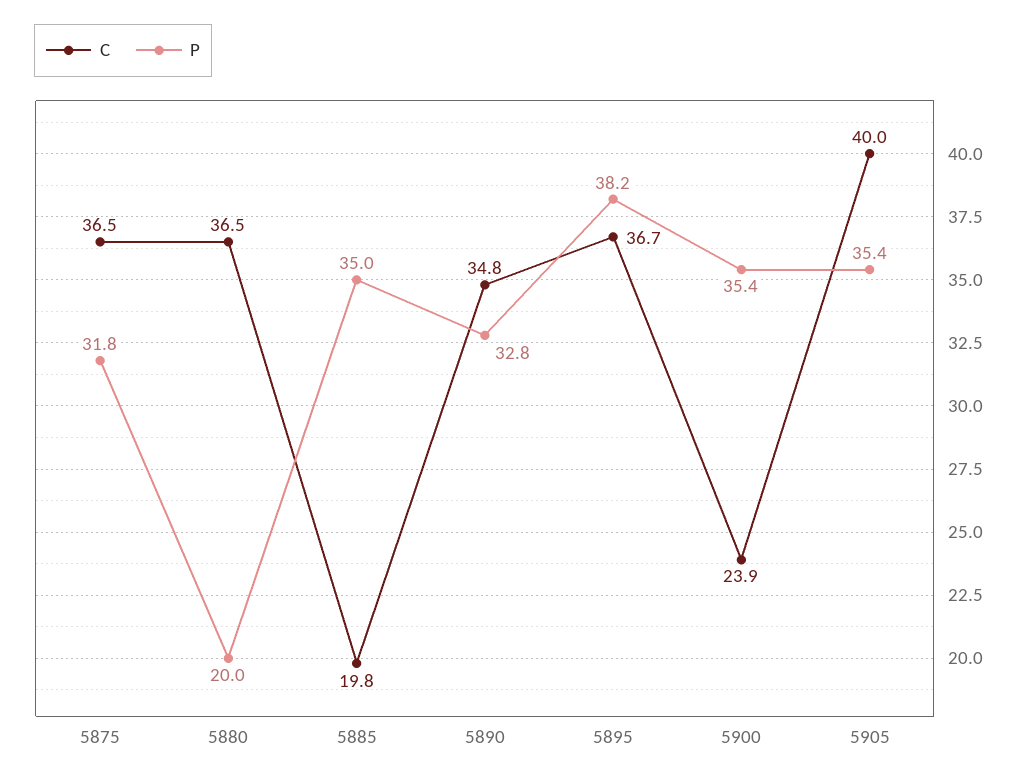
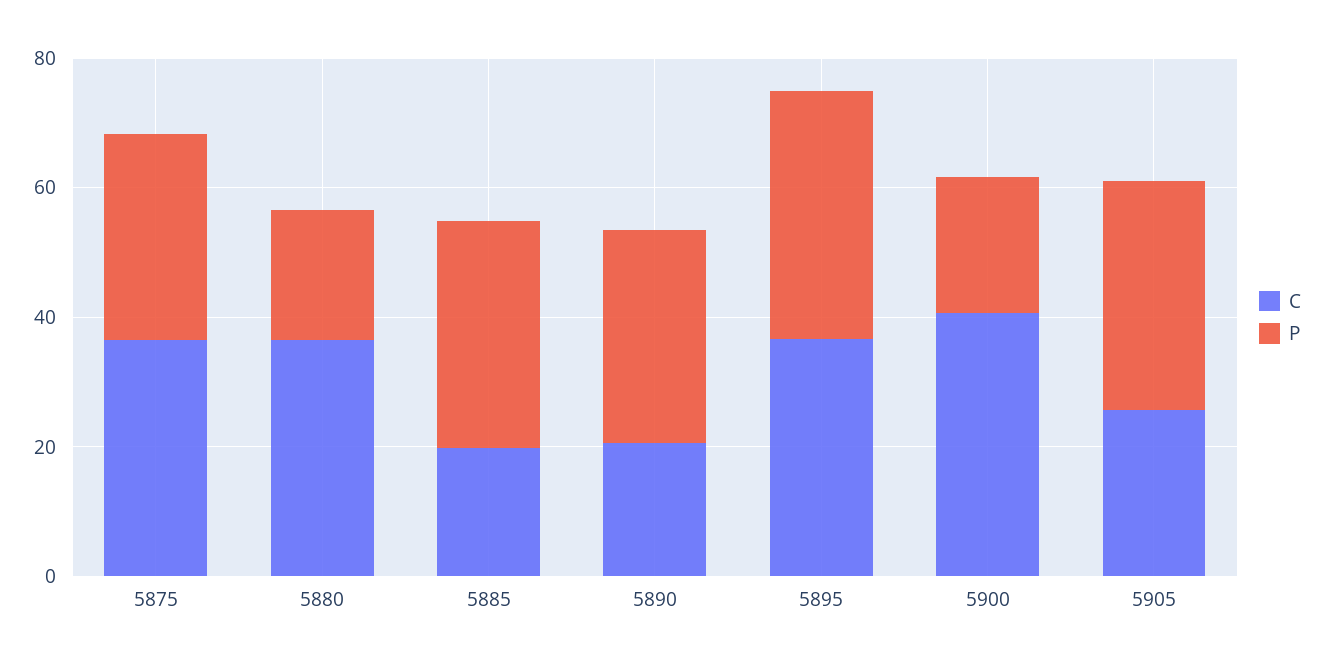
C, 5890: 34.8 -> 20
C, 5900: 23.9 -> 40
P, 5900: 35.4 -> 20
C, 5905: 40 -> 25

